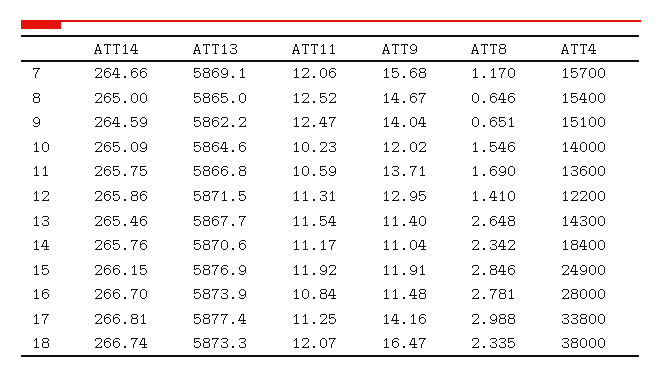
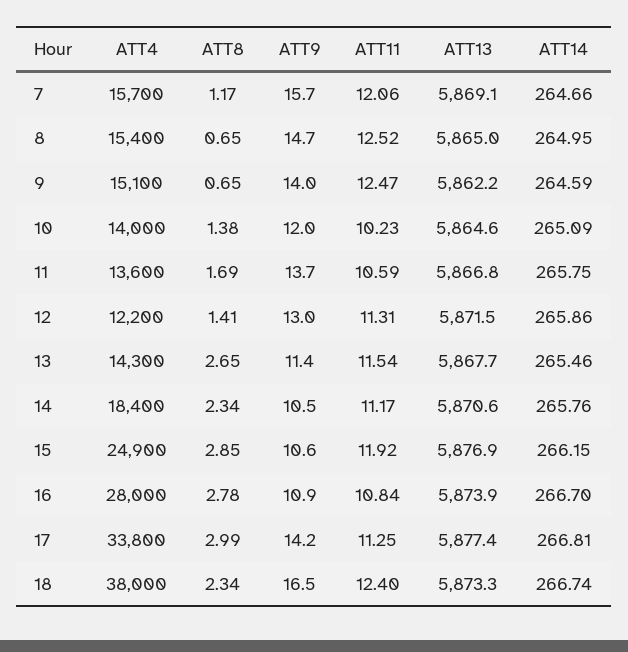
ATT14, 8: 265 -> 264.95
ATT8, 10: 1.546 -> 1.38
ATT9, 14: 11.04 -> 10.5
ATT9, 15: 11.91 -> 10.6
ATT9, 16: 11.48 -> 10.9
ATT11, 18: 12.07 -> 12.4

